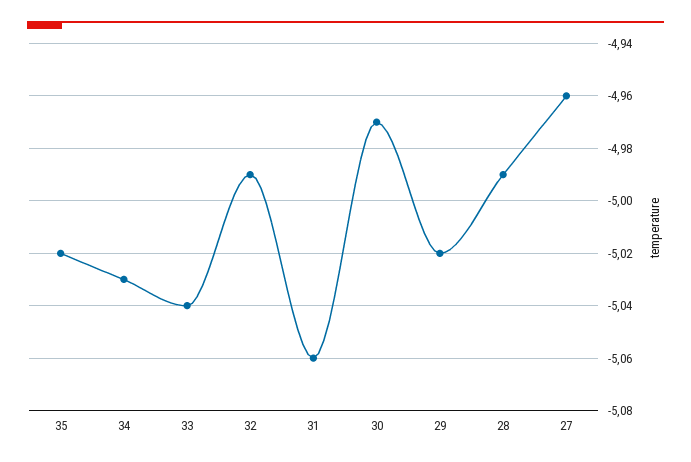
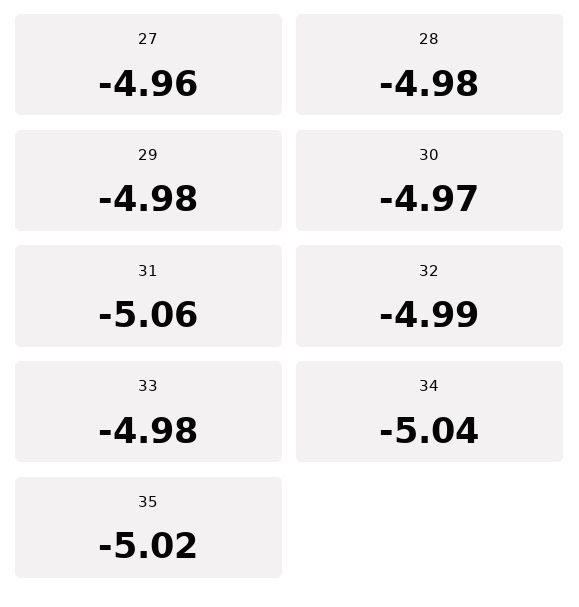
34: -5.03 -> -5.04
33: -5.04 -> -4.98
29: -5.02 -> -4.98
28: -4.99 -> -4.98

